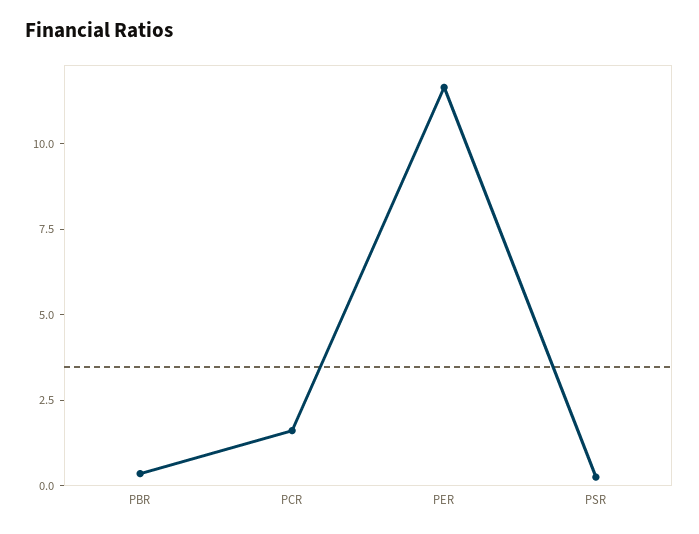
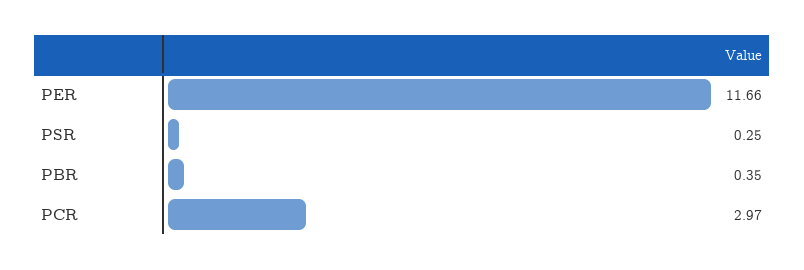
PCR: 1.5 -> 2.97

